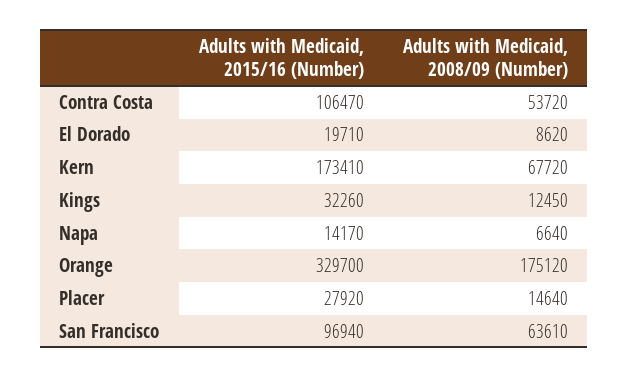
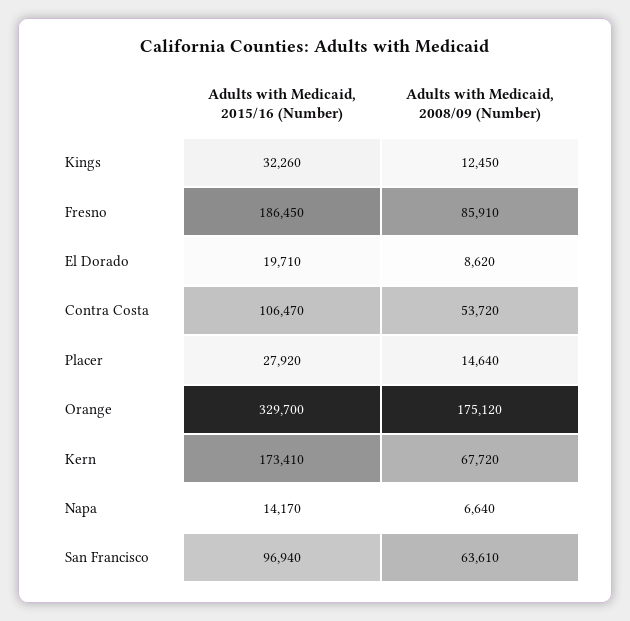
Adults with Medicaid, 2015/16 (Number), Fresno: none -> 186450
Adults with Medicaid, 2008/09 (Number), Fresno: none -> 85910

